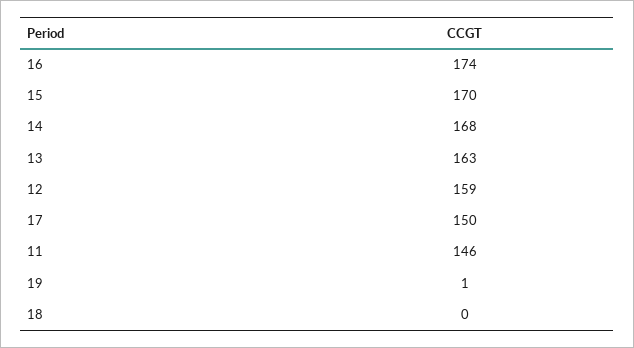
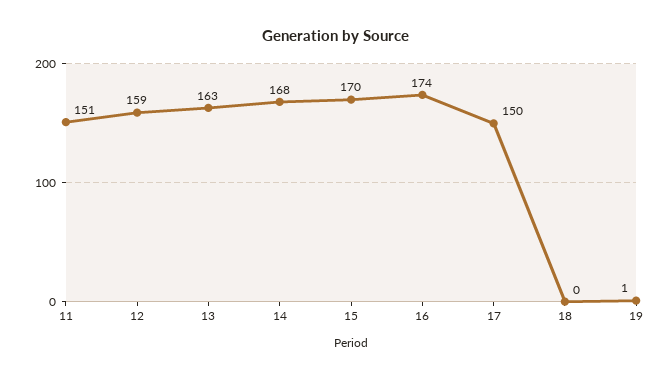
11: 146 -> 151

